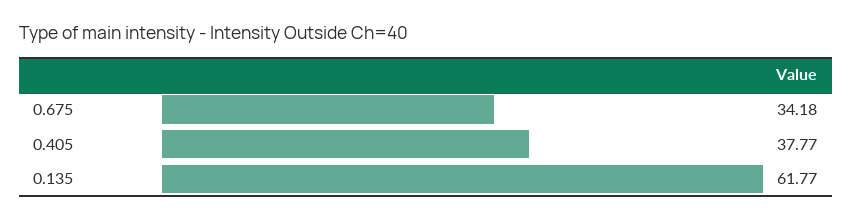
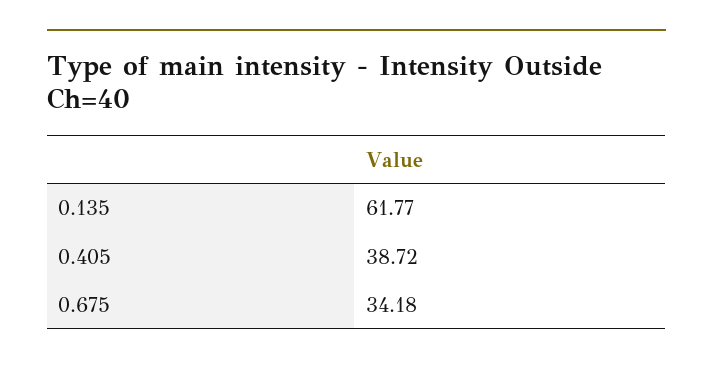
0.405: 37.77 -> 38.72

